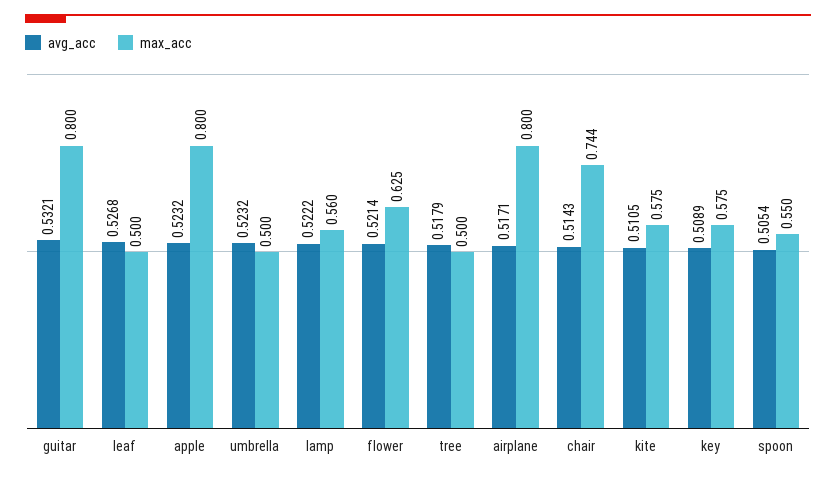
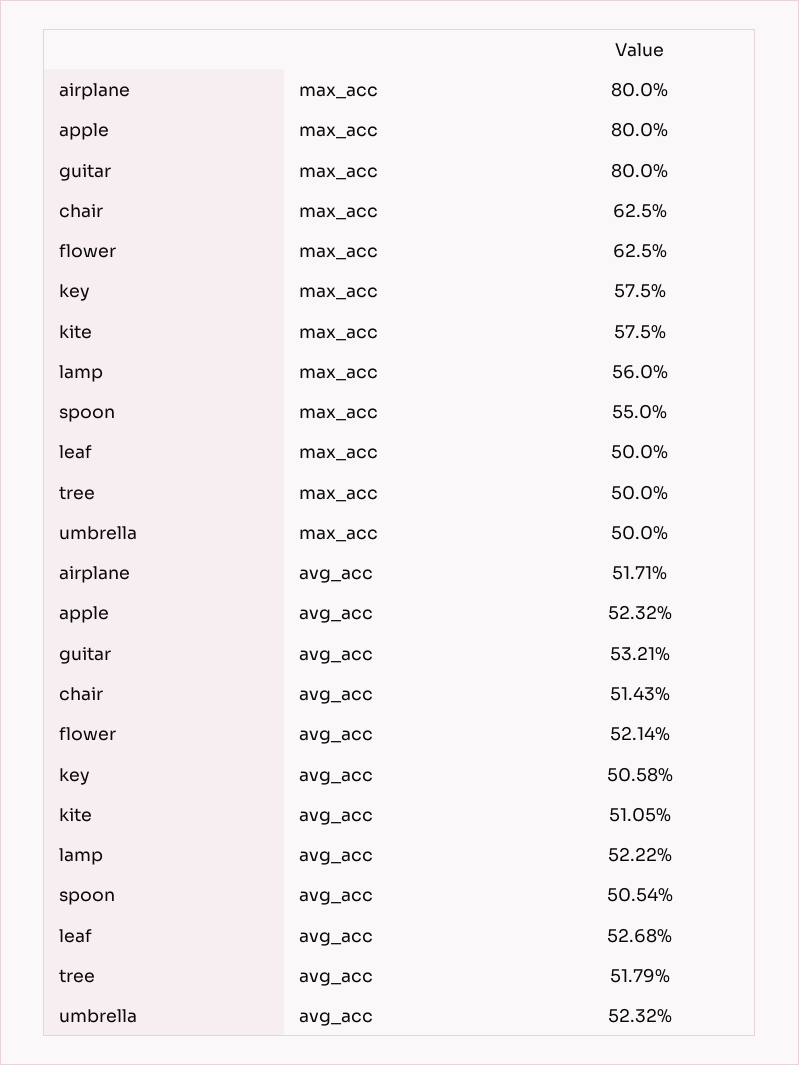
max_acc, chair: 0.744 -> 0.625
avg_acc, key: 0.5089 -> 0.5058

